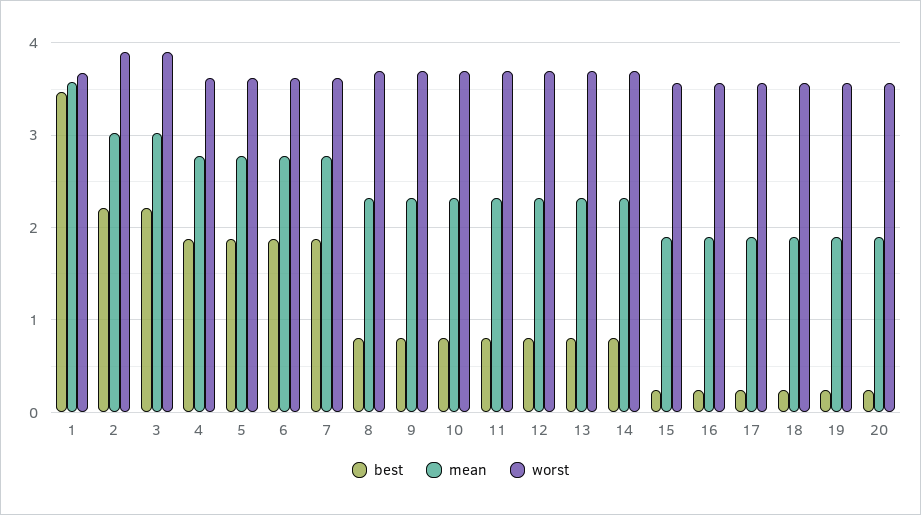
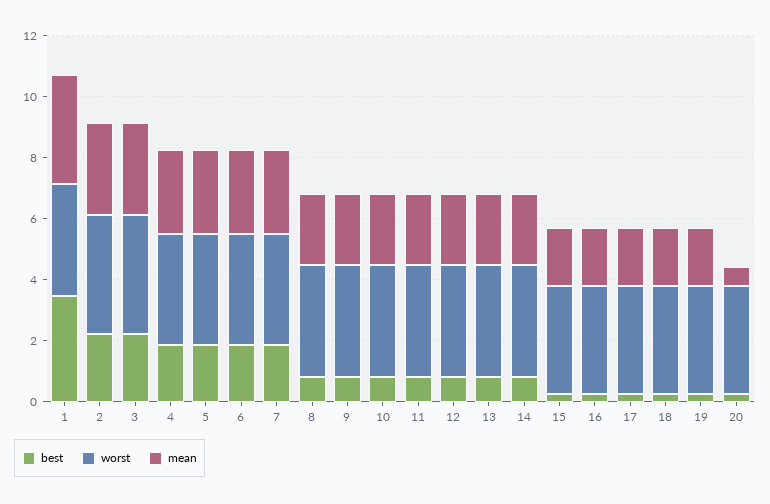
mean, 20: 1.9 -> 0.5

